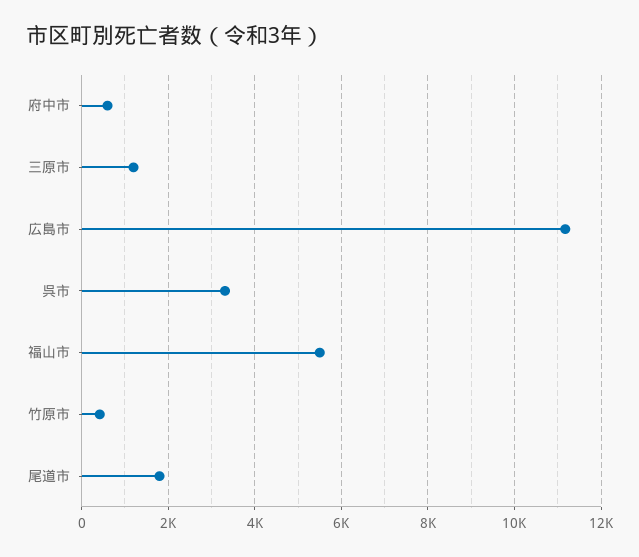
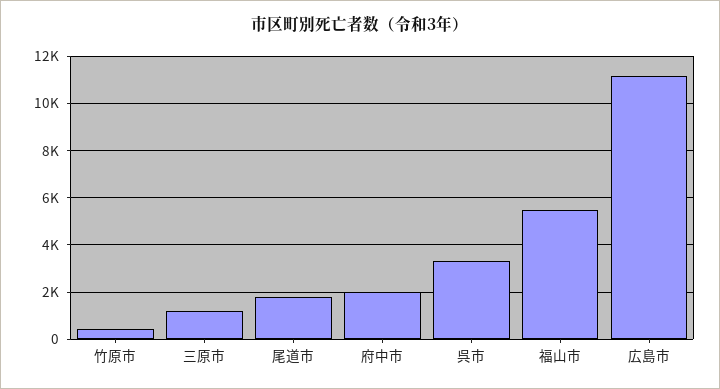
府中市: 600 -> 2000

